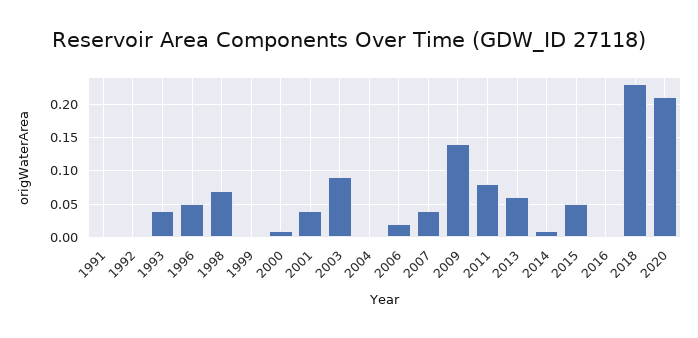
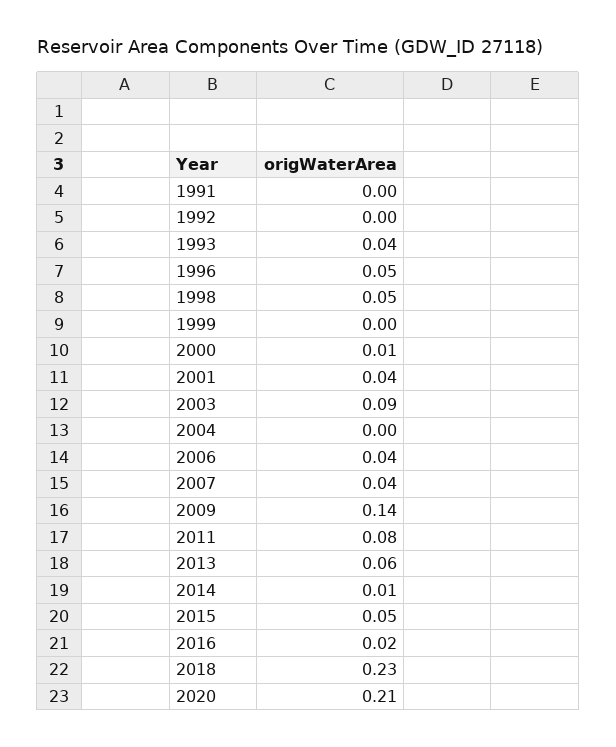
1998: 0.07 -> 0.05
2006: 0.02 -> 0.04
2016: 0 -> 0.02

